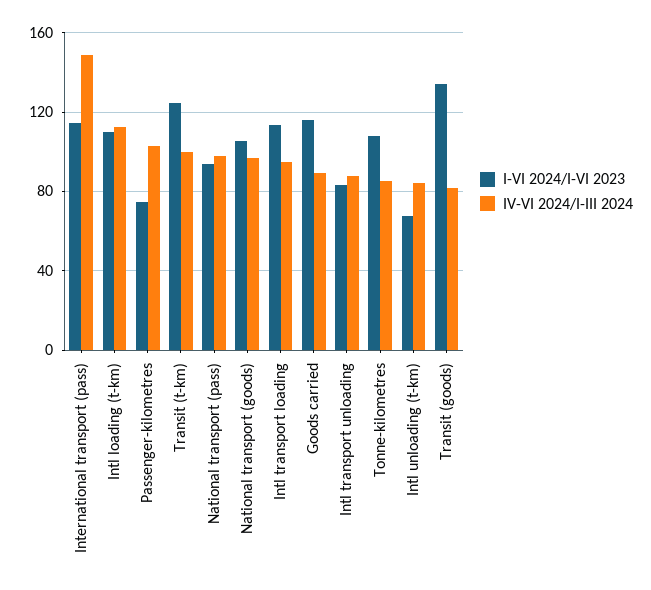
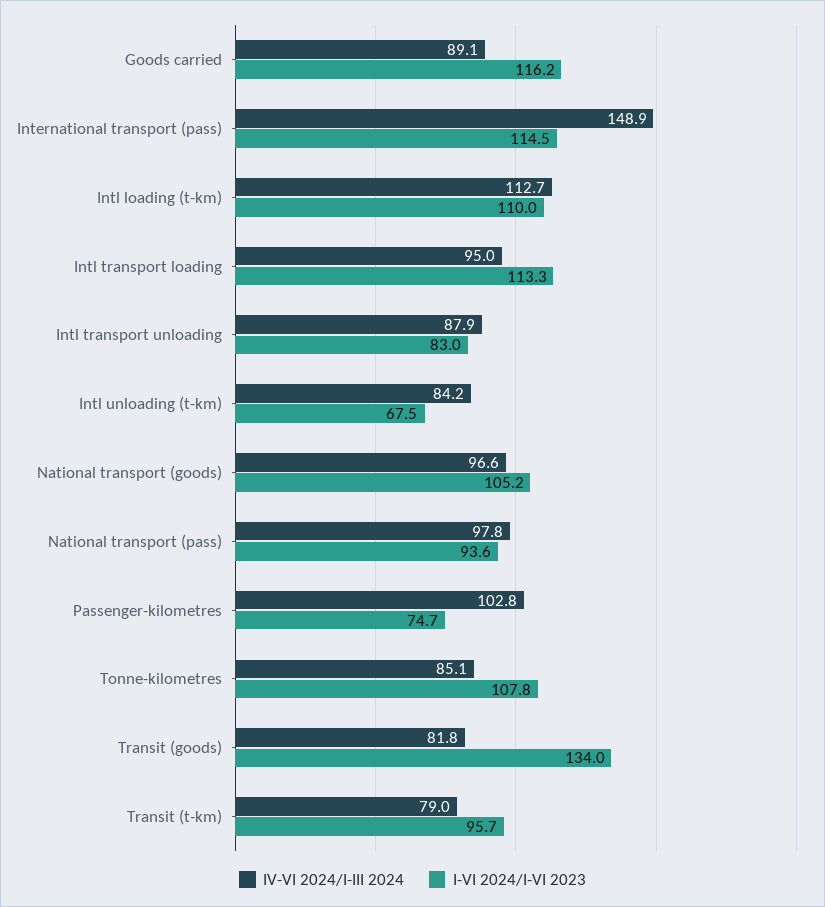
I-VI 2024/I-VI 2023, Transit (t-km): 125 -> 95.7
IV-VI 2024/I-III 2024, Transit (t-km): 100 -> 79

